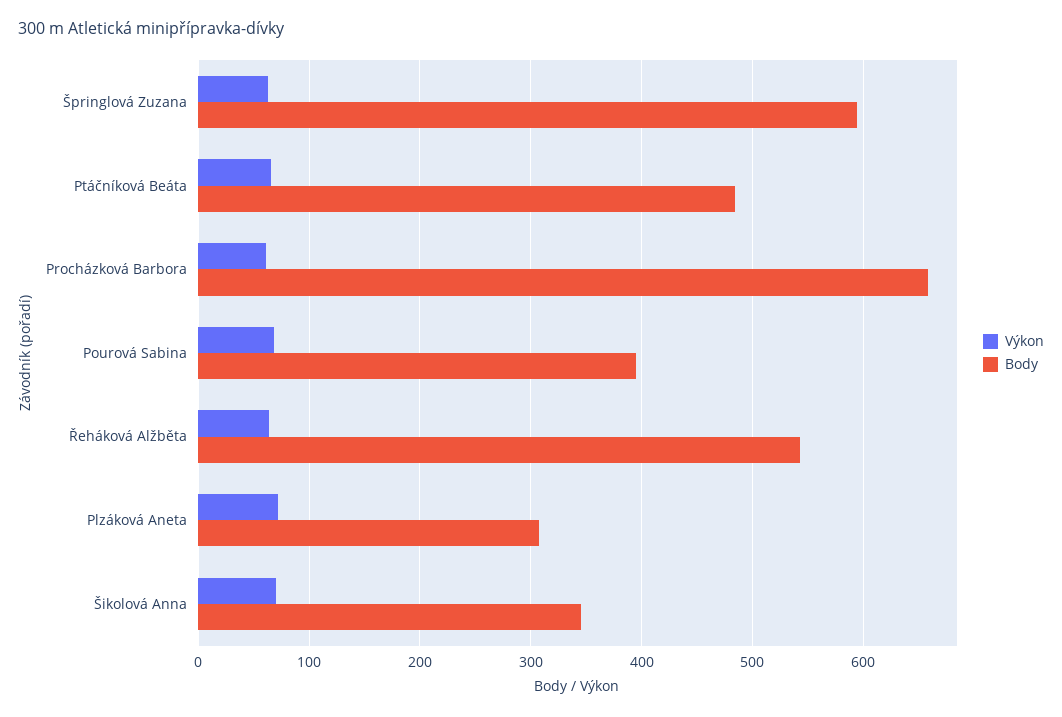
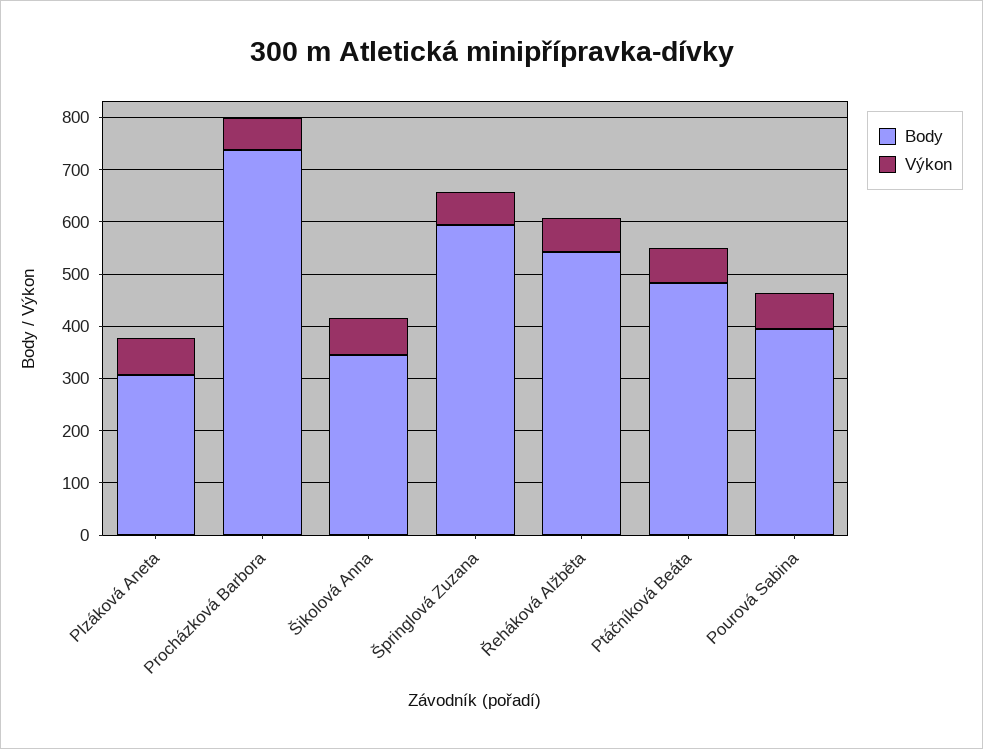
Body, Procházková Barbora: 660 -> 740

